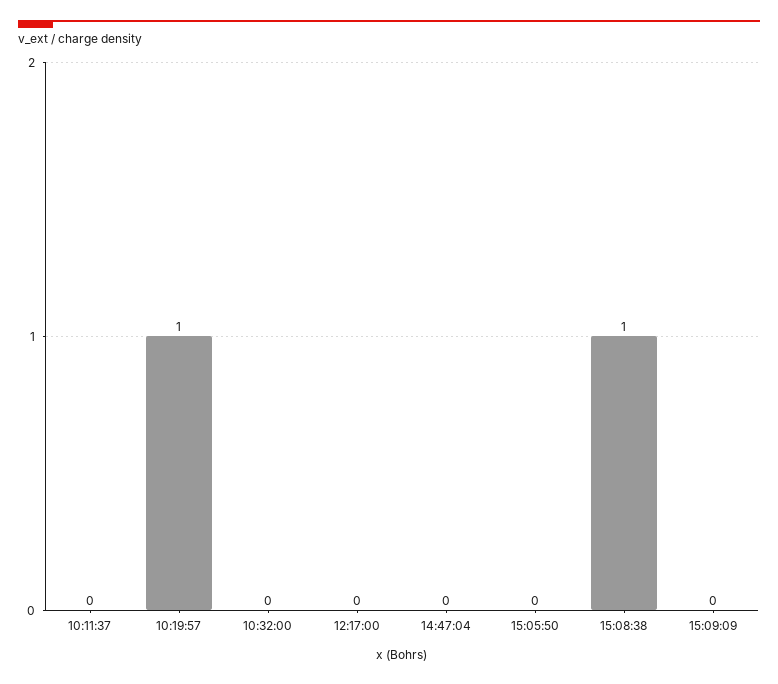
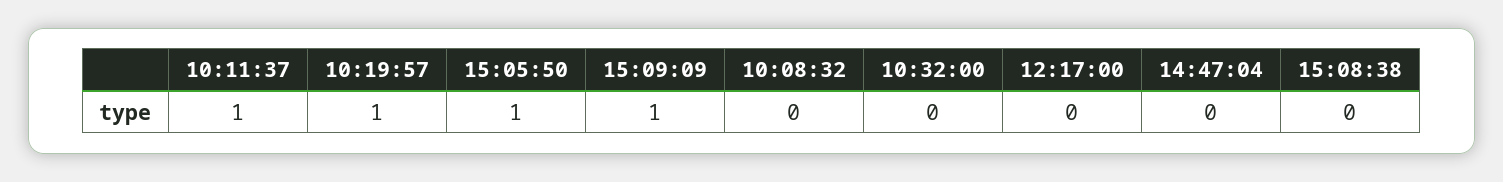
10:11:37: 0 -> 1
15:05:50: 0 -> 1
15:08:38: 1 -> 0
15:09:09: 0 -> 1
10:08:32: none -> 0

